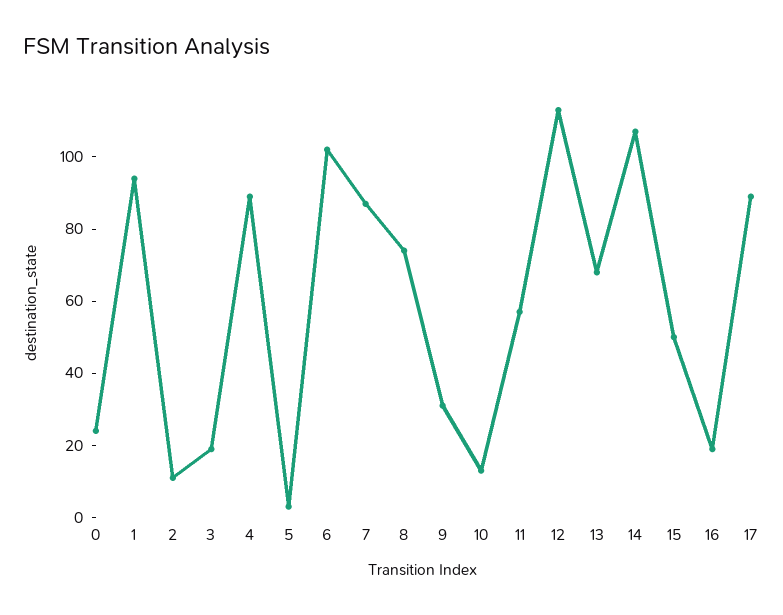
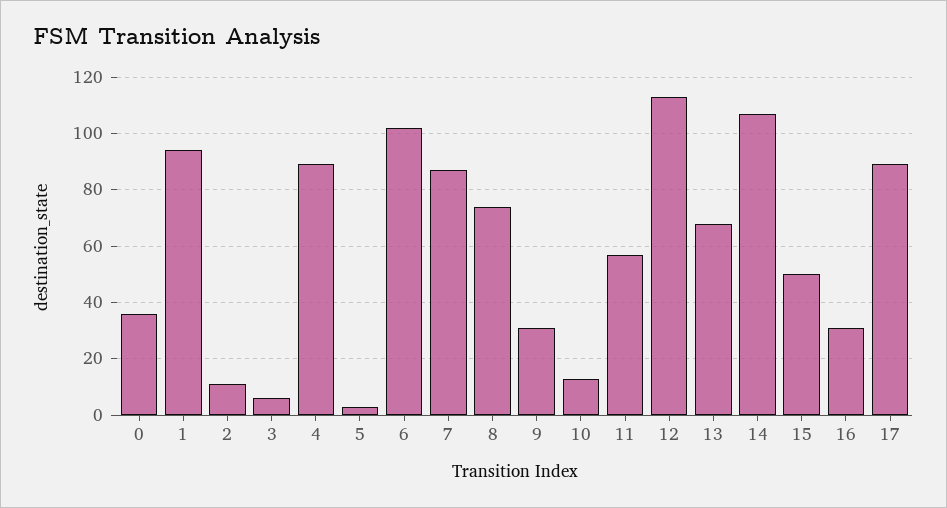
0: 25 -> 35
3: 20 -> 5
16: 20 -> 30

